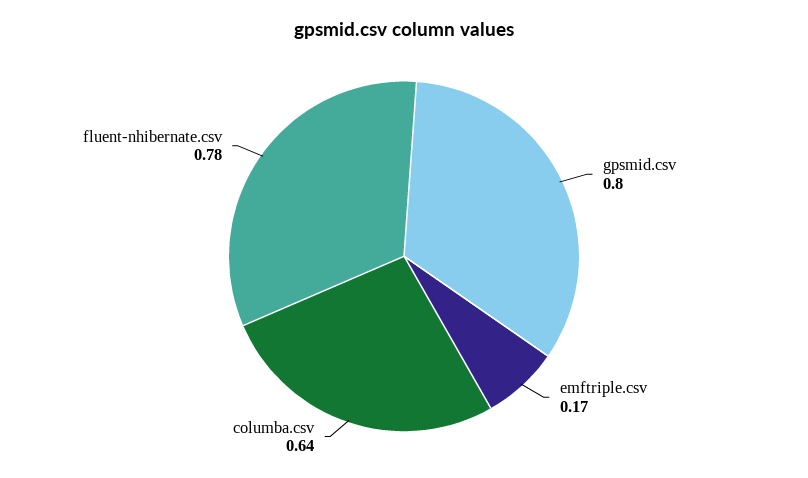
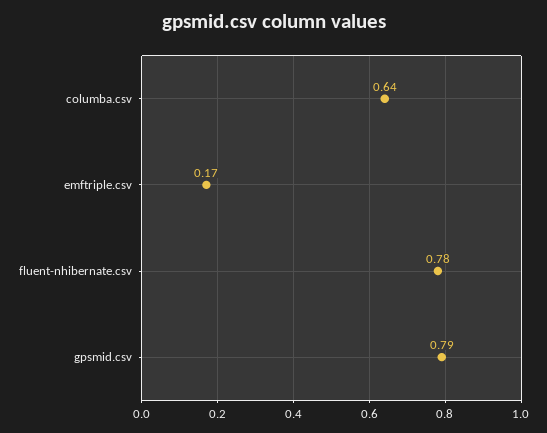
gpsmid.csv: 0.8 -> 0.79

